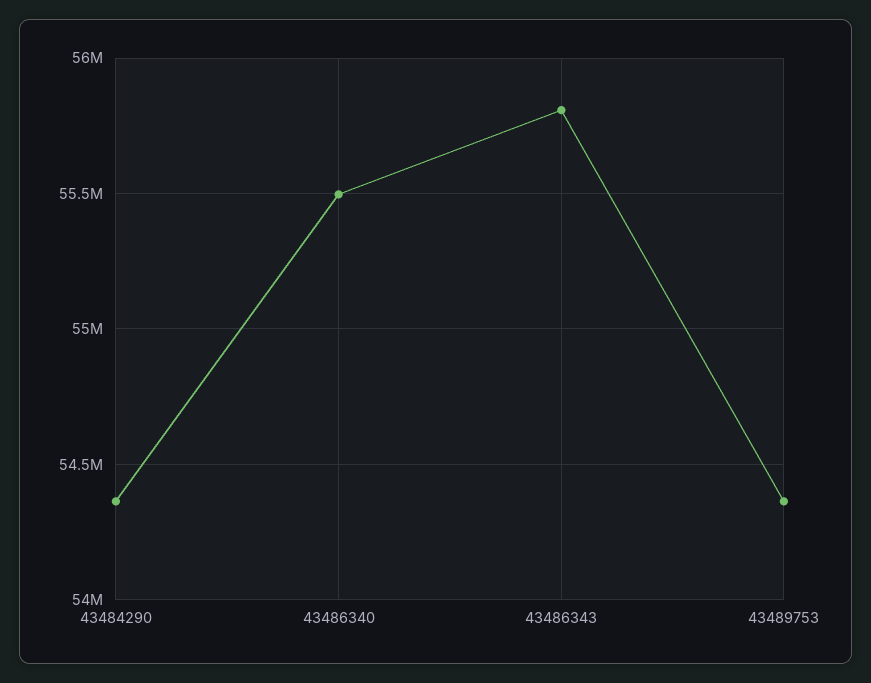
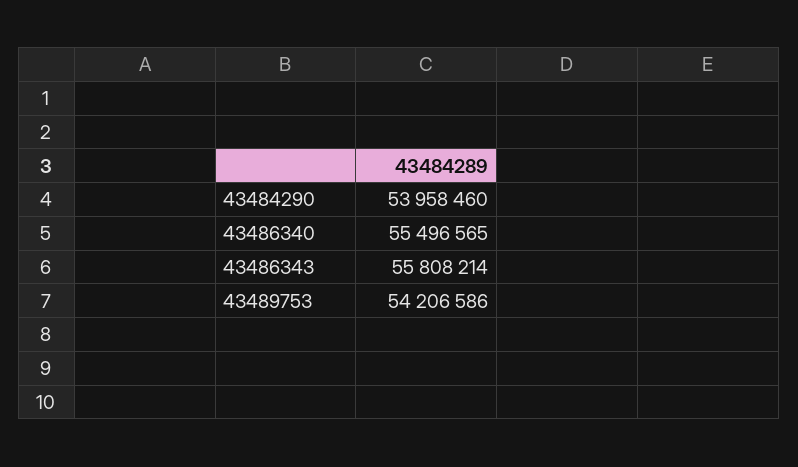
43484290: 54350000 -> 53958460
43489753: 54350000 -> 54206586

